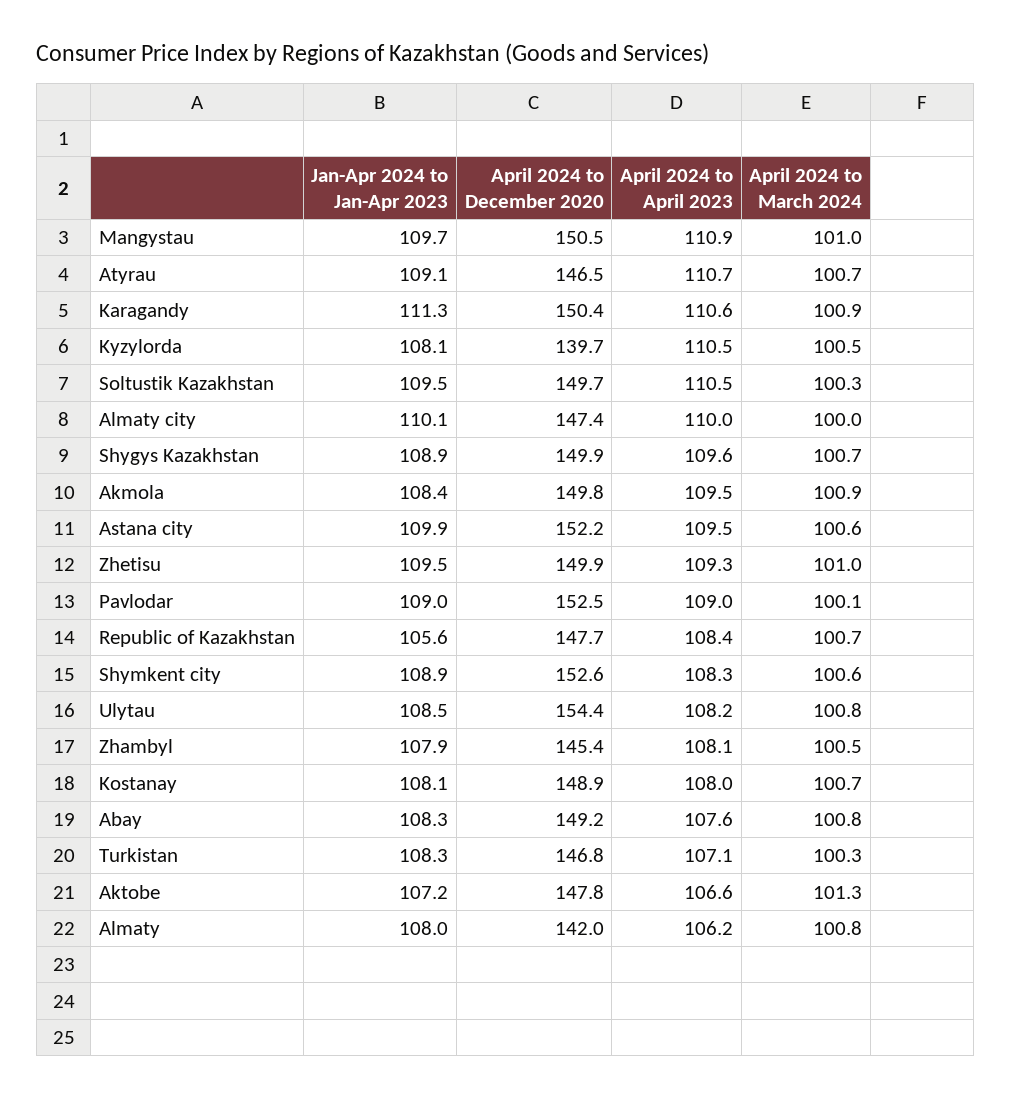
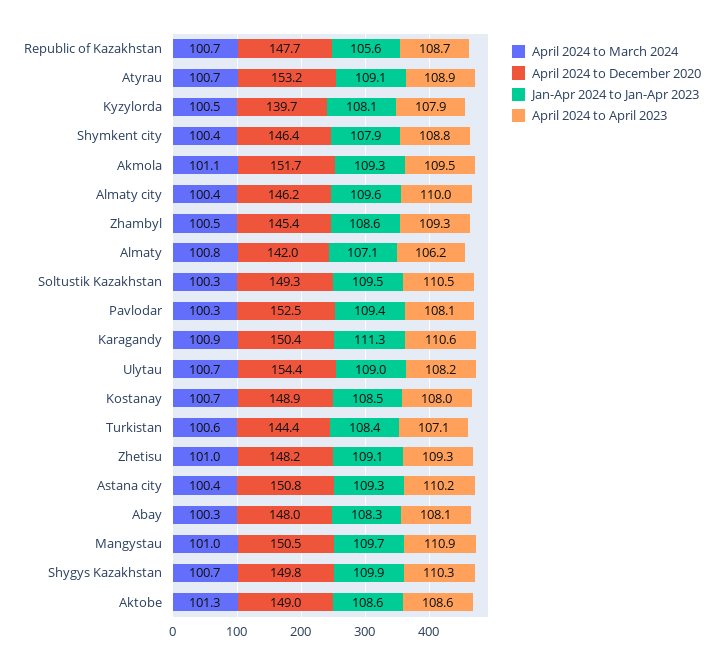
April 2024 to December 2020, Atyrau: 146.5 -> 153.2
April 2024 to April 2023, Atyrau: 110.7 -> 108.9
April 2024 to April 2023, Kyzylorda: 110.5 -> 107.9
April 2024 to December 2020, Soltustik Kazakhstan: 149.7 -> 149.3
Jan-Apr 2024 to Jan-Apr 2023, Almaty city: 110.1 -> 109.6
April 2024 to December 2020, Almaty city: 147.4 -> 146.2
April 2024 to March 2024, Almaty city: 100 -> 100.4
Jan-Apr 2024 to Jan-Apr 2023, Shygys Kazakhstan: 108.9 -> 109.9
April 2024 to December 2020, Shygys Kazakhstan: 149.9 -> 149.8
April 2024 to April 2023, Shygys Kazakhstan: 109.6 -> 110.3
Jan-Apr 2024 to Jan-Apr 2023, Akmola: 108.4 -> 109.3
April 2024 to December 2020, Akmola: 149.8 -> 151.7
April 2024 to March 2024, Akmola: 100.9 -> 101.1
Jan-Apr 2024 to Jan-Apr 2023, Astana city: 109.9 -> 109.3
April 2024 to December 2020, Astana city: 152.2 -> 150.8
April 2024 to April 2023, Astana city: 109.5 -> 110.2
April 2024 to March 2024, Astana city: 100.6 -> 100.4
Jan-Apr 2024 to Jan-Apr 2023, Zhetisu: 109.5 -> 109.1
April 2024 to December 2020, Zhetisu: 149.9 -> 148.2
Jan-Apr 2024 to Jan-Apr 2023, Pavlodar: 109 -> 109.4
April 2024 to April 2023, Pavlodar: 109 -> 108.1
April 2024 to March 2024, Pavlodar: 100.1 -> 100.3
April 2024 to April 2023, Republic of Kazakhstan: 108.4 -> 108.7
Jan-Apr 2024 to Jan-Apr 2023, Shymkent city: 108.9 -> 107.9
April 2024 to December 2020, Shymkent city: 152.6 -> 146.4
April 2024 to April 2023, Shymkent city: 108.3 -> 108.8
April 2024 to March 2024, Shymkent city: 100.6 -> 100.4
Jan-Apr 2024 to Jan-Apr 2023, Ulytau: 108.5 -> 109
April 2024 to March 2024, Ulytau: 100.8 -> 100.7
Jan-Apr 2024 to Jan-Apr 2023, Zhambyl: 107.9 -> 108.6
April 2024 to April 2023, Zhambyl: 108.1 -> 109.3
Jan-Apr 2024 to Jan-Apr 2023, Kostanay: 108.1 -> 108.5
April 2024 to December 2020, Abay: 149.2 -> 148
April 2024 to April 2023, Abay: 107.6 -> 108.1
April 2024 to March 2024, Abay: 100.8 -> 100.3
Jan-Apr 2024 to Jan-Apr 2023, Turkistan: 108.3 -> 108.4
April 2024 to December 2020, Turkistan: 146.8 -> 144.4
April 2024 to March 2024, Turkistan: 100.3 -> 100.6
Jan-Apr 2024 to Jan-Apr 2023, Aktobe: 107.2 -> 108.6
April 2024 to December 2020, Aktobe: 147.8 -> 149
April 2024 to April 2023, Aktobe: 106.6 -> 108.6
Jan-Apr 2024 to Jan-Apr 2023, Almaty: 108 -> 107.1

